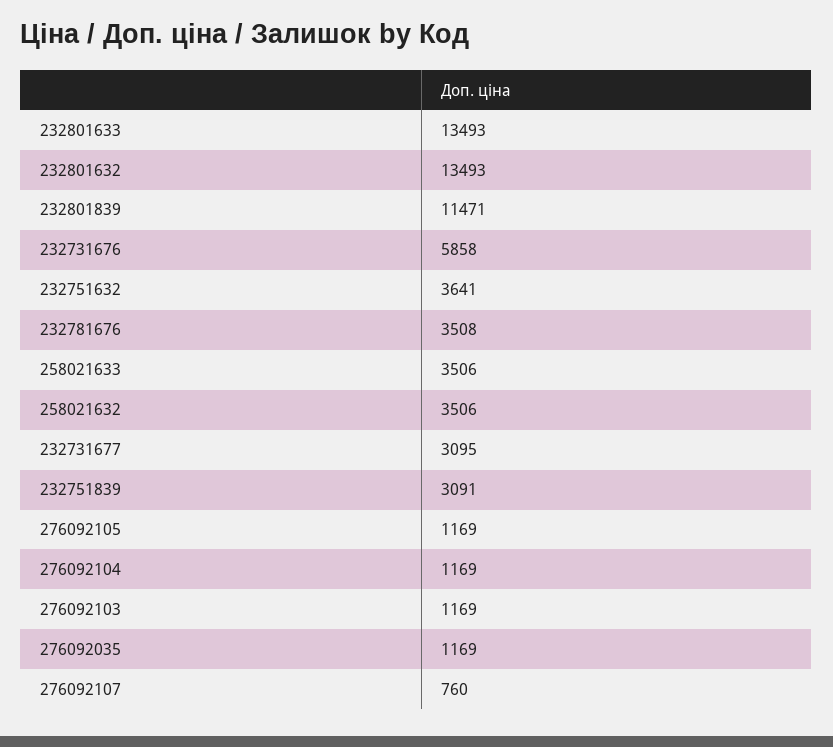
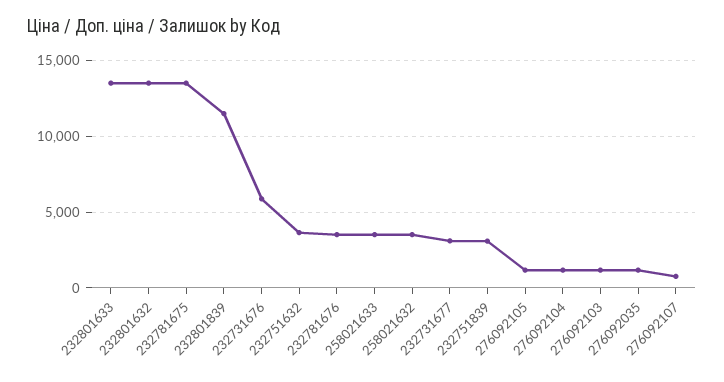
232781675: none -> 13500

